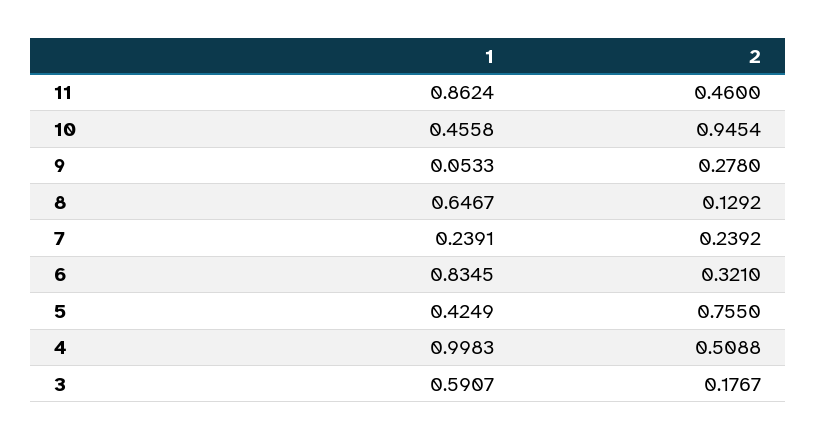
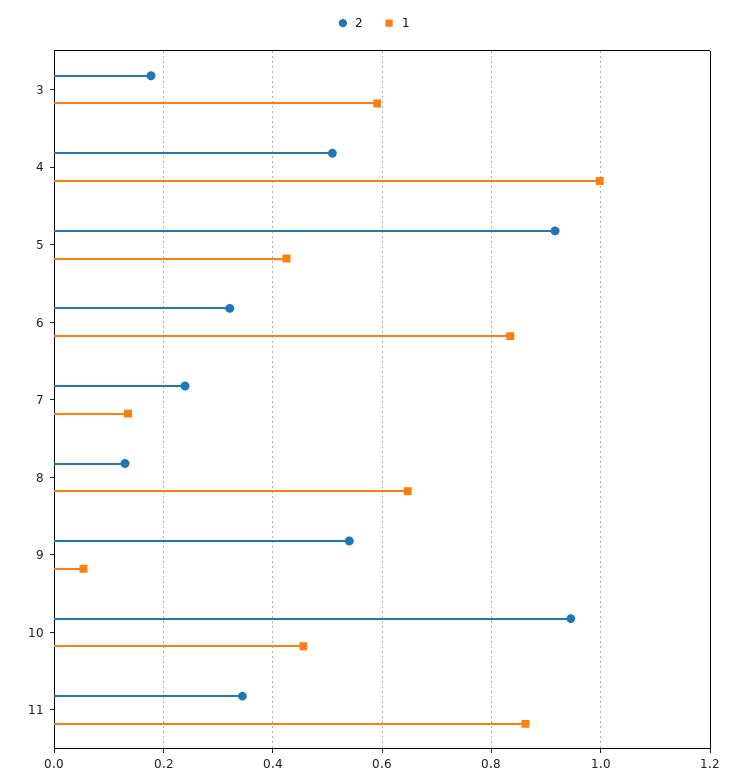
2, 11: 0.46 -> 0.34
2, 9: 0.278 -> 0.54
1, 7: 0.2391 -> 0.14
2, 5: 0.755 -> 0.92

